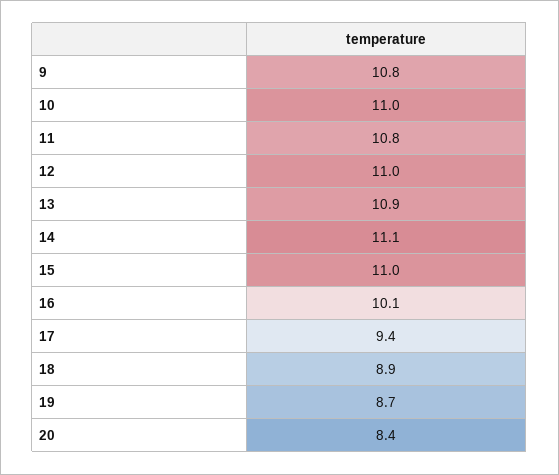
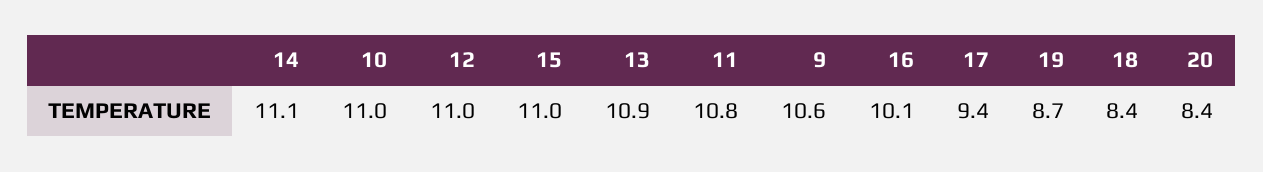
9: 10.8 -> 10.6
18: 8.9 -> 8.4

